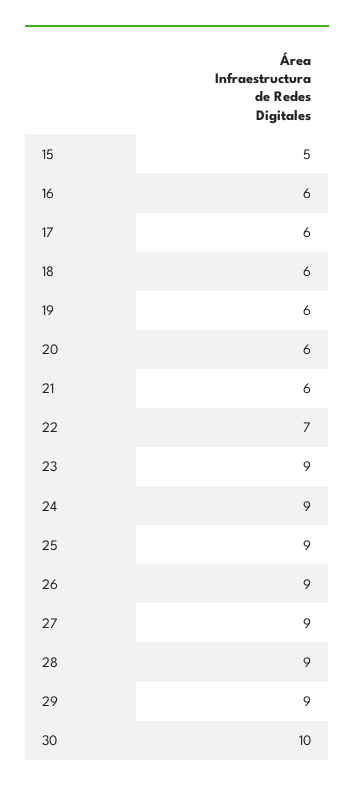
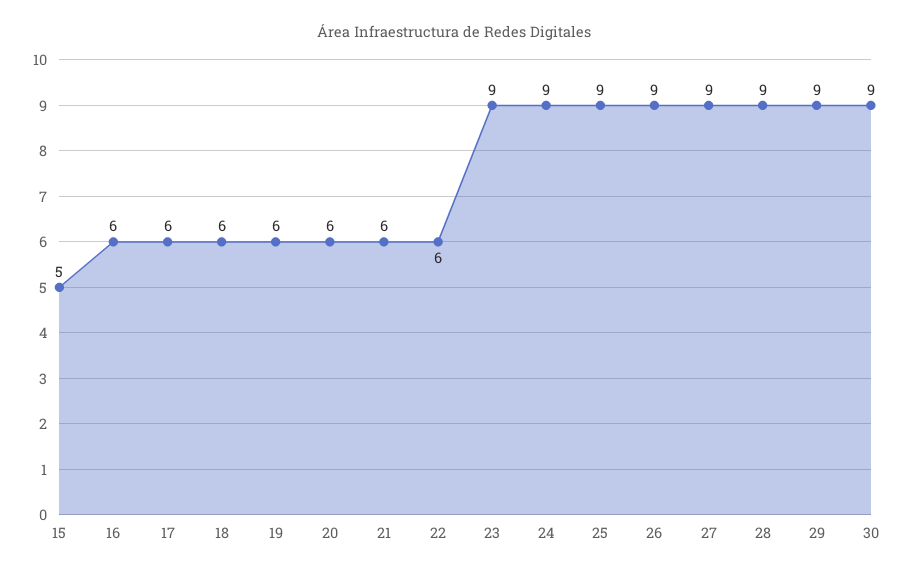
22: 7 -> 6
30: 10 -> 9

